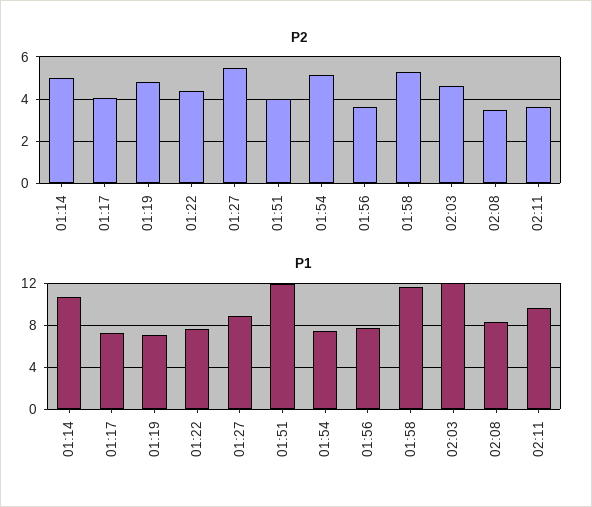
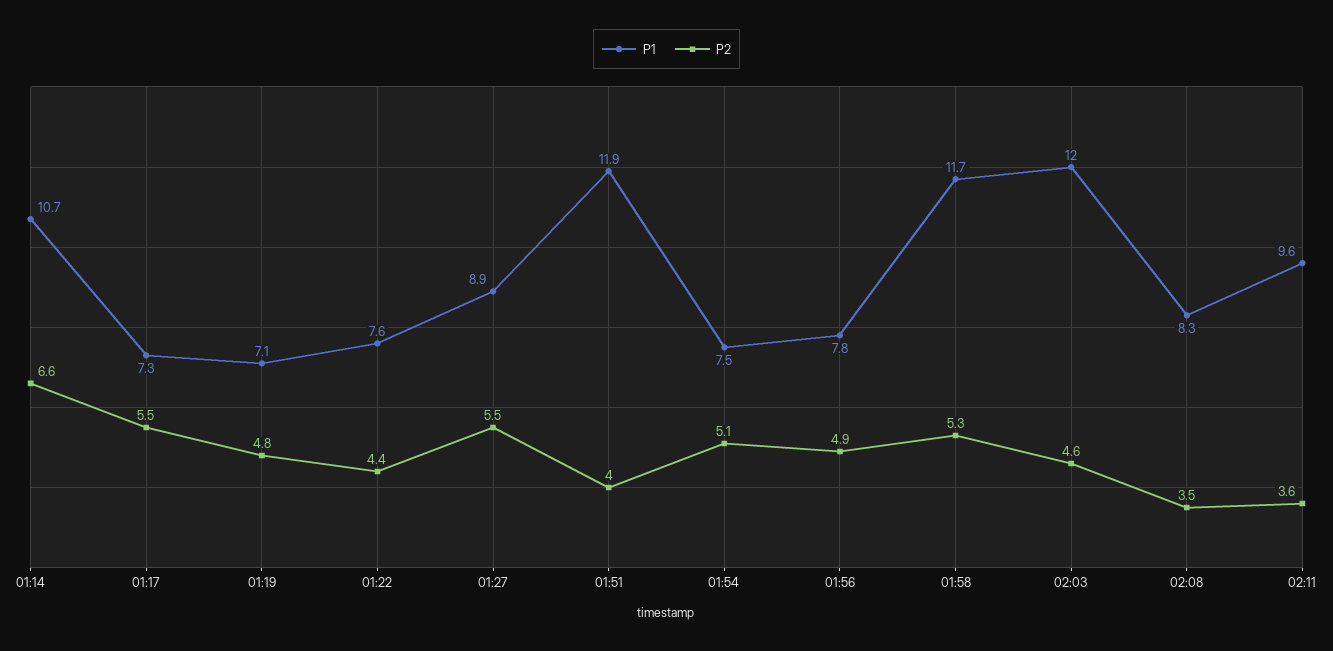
P2, 01:14: 5 -> 6.6
P2, 01:17: 4 -> 5.5
P2, 01:56: 3.5 -> 4.9

